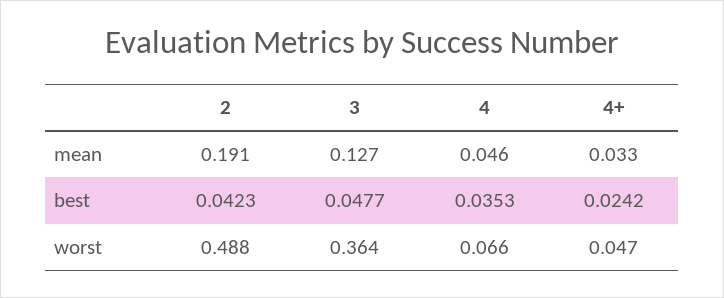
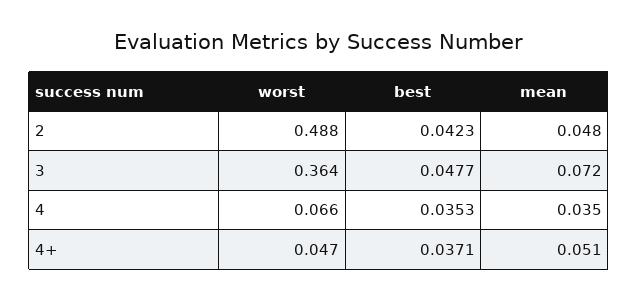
2, mean: 0.191 -> 0.048
3, mean: 0.127 -> 0.072
4, mean: 0.046 -> 0.035
4+, mean: 0.033 -> 0.051
4+, best: 0.0242 -> 0.0371

